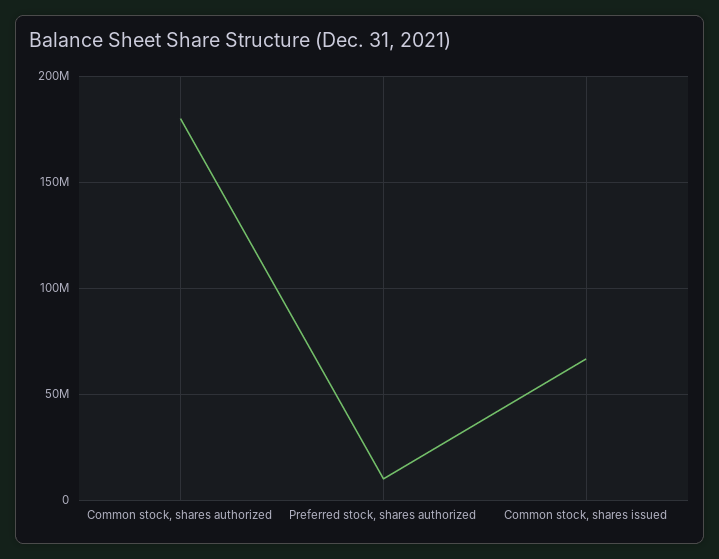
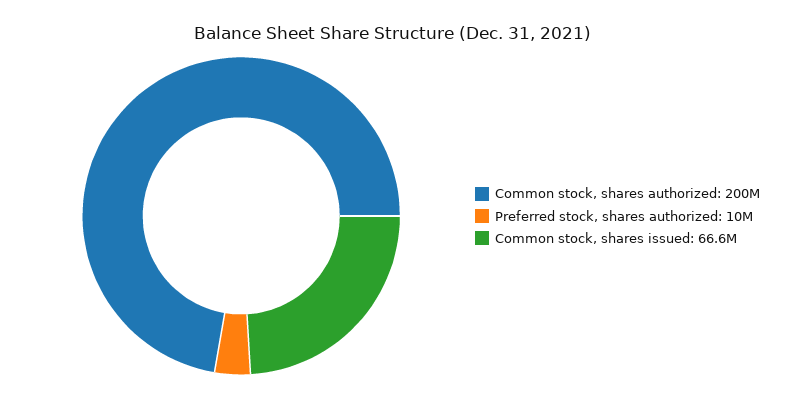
Common stock, shares authorized: 180000000 -> 200000000

